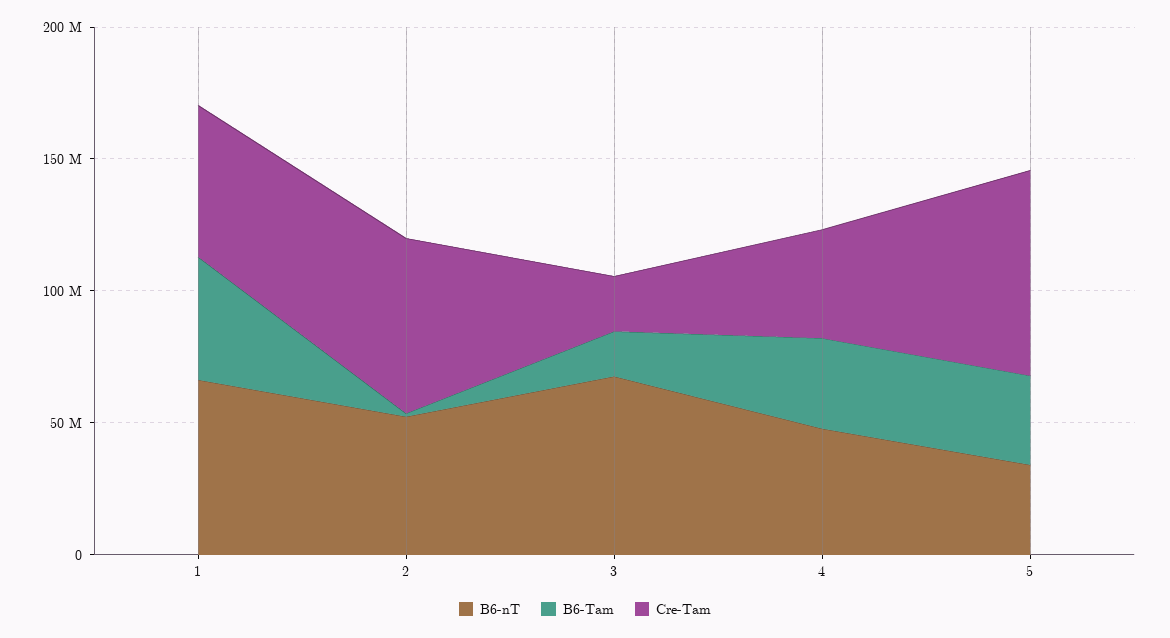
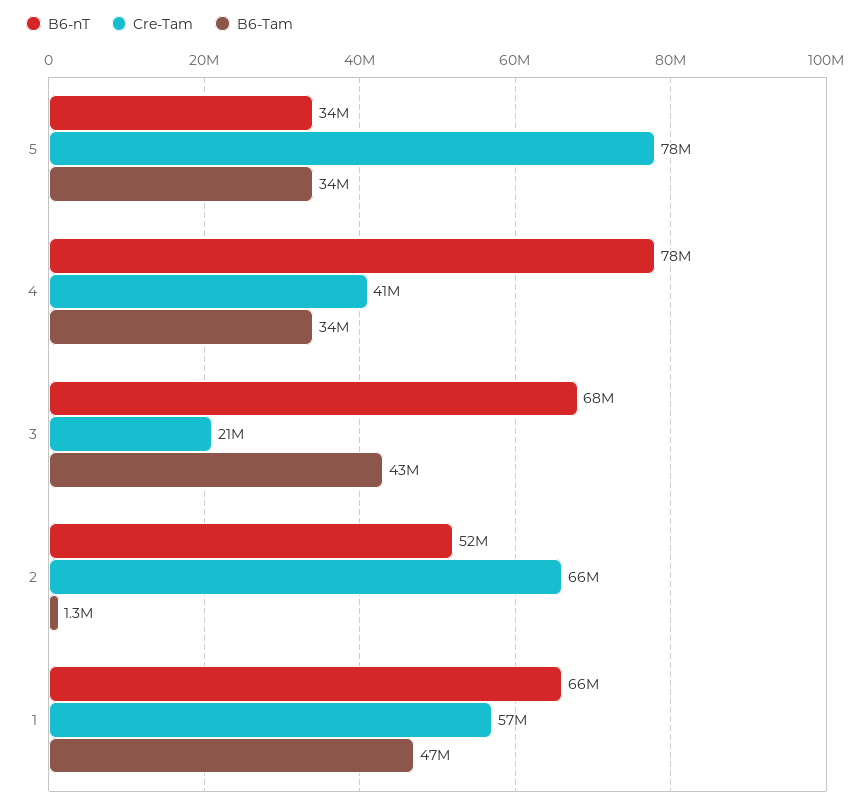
B6-Tam, 3: 20000000 -> 43000000
B6-nT, 4: 50000000 -> 78000000

